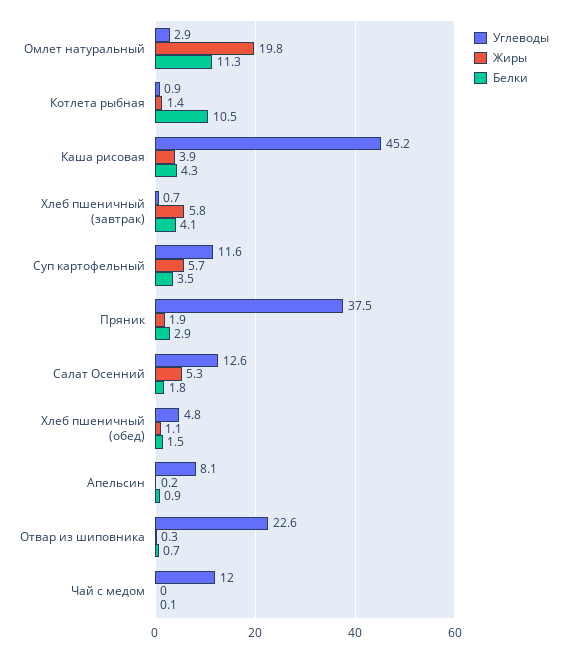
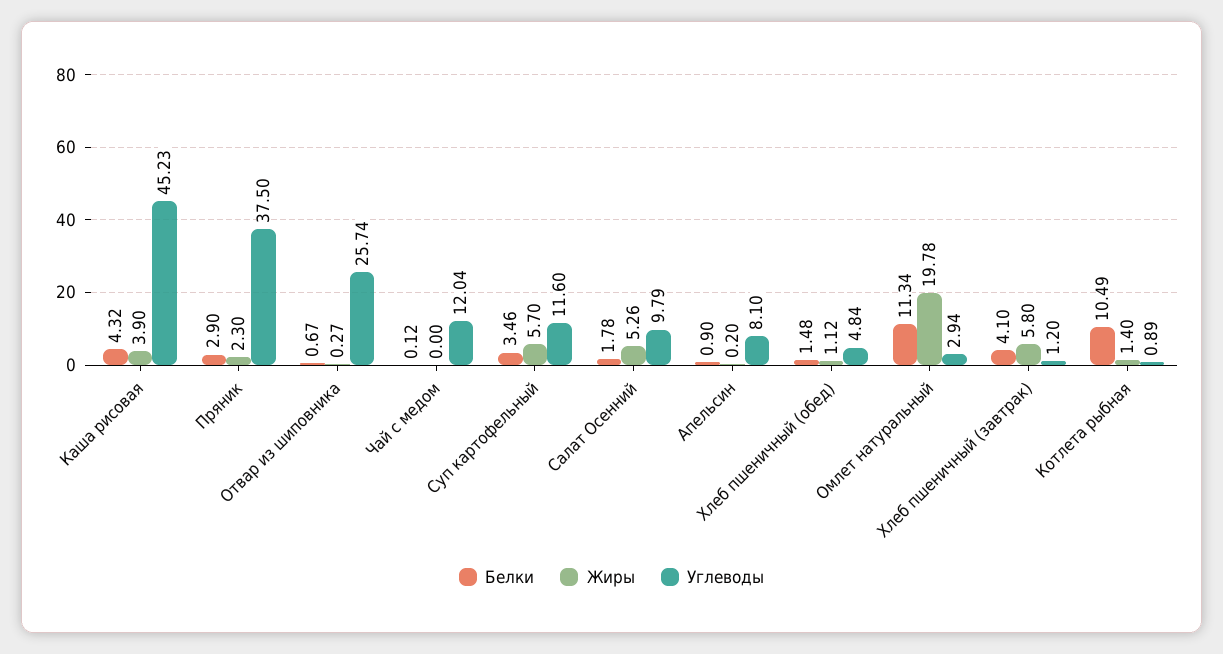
Углеводы, Хлеб пшеничный (завтрак): 0.7 -> 1.2
Жиры, Пряник: 1.9 -> 2.3
Углеводы, Салат Осенний: 12.6 -> 9.79
Углеводы, Отвар из шиповника: 22.6 -> 25.74

